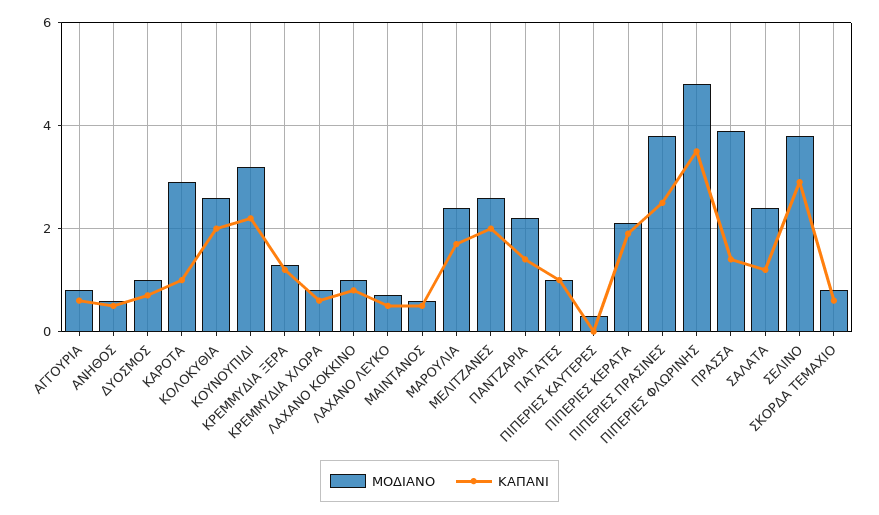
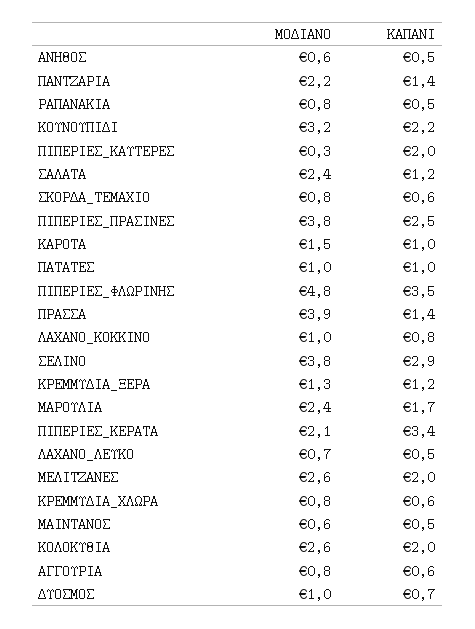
ΜΟΔΙΑΝΟ, ΚΑΡΟΤΑ: 3 -> 1.5
ΚΑΠΑΝΙ, ΠΙΠΕΡΙΕΣ ΚΑΥΤΕΡΕΣ: 0 -> 2
ΚΑΠΑΝΙ, ΠΙΠΕΡΙΕΣ ΚΕΡΑΤΑ: 2 -> 3.4
ΜΟΔΙΑΝΟ, ΡΑΠΑΝΑΚΙΑ: none -> 0.8
ΚΑΠΑΝΙ, ΡΑΠΑΝΑΚΙΑ: none -> 0.5

